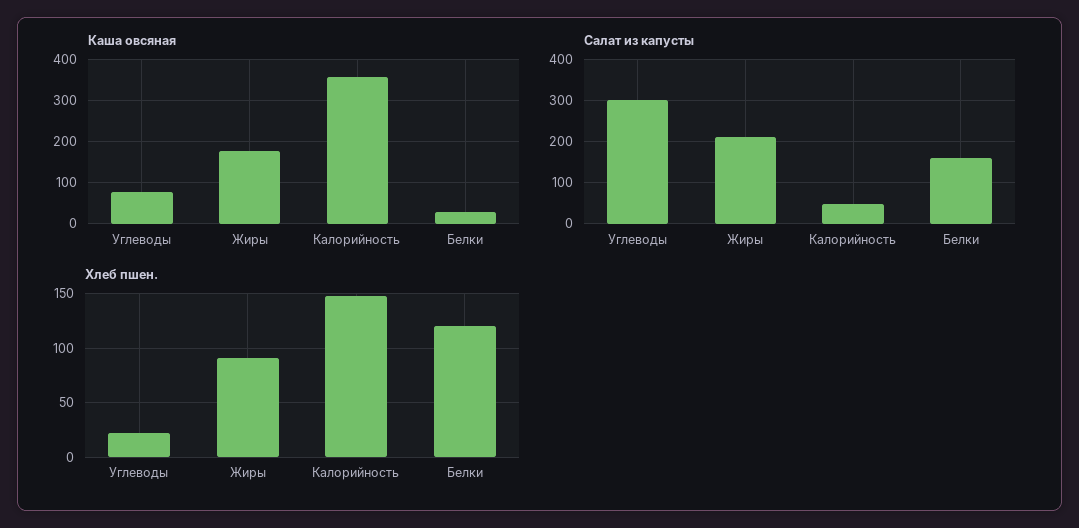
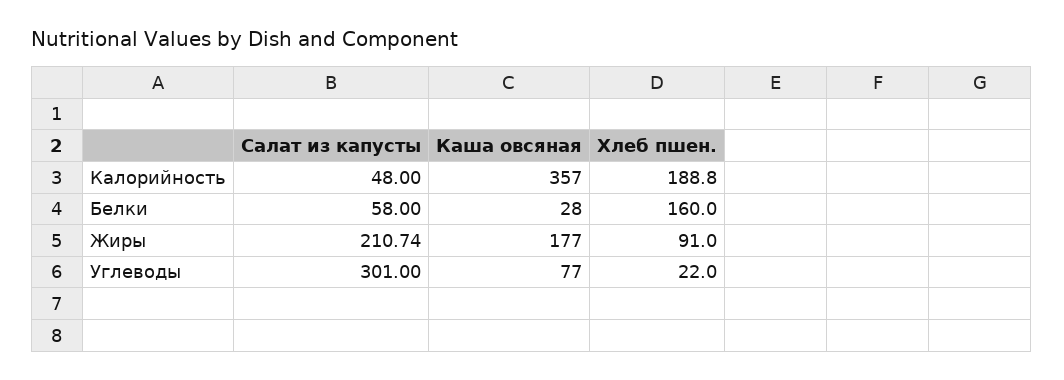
Салат из капусты, Белки: 160 -> 58
Хлеб пшен., Калорийность: 150 -> 188.8
Хлеб пшен., Белки: 120 -> 160

